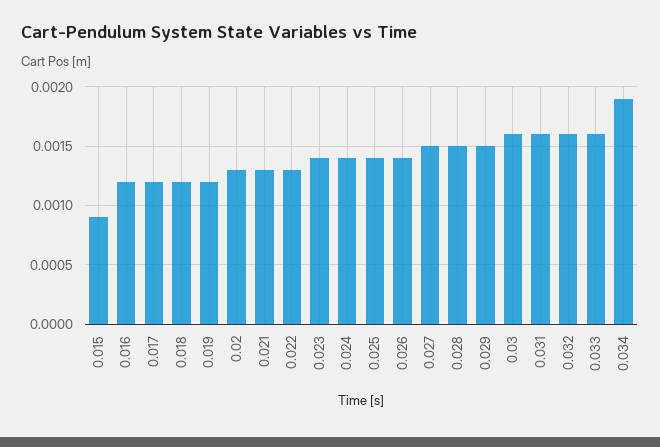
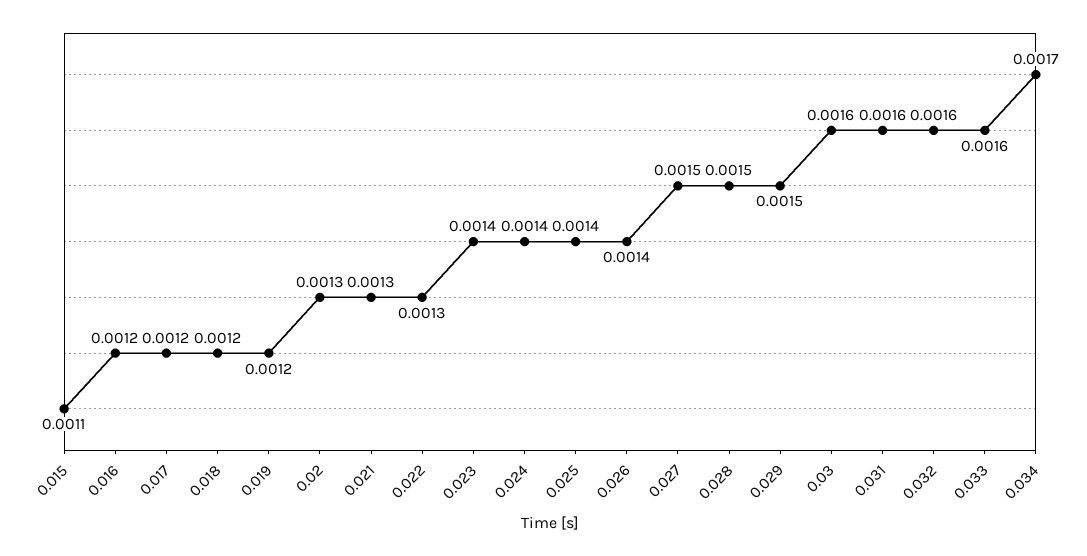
0.015: 0.0009 -> 0.0011
0.034: 0.0019 -> 0.0017

